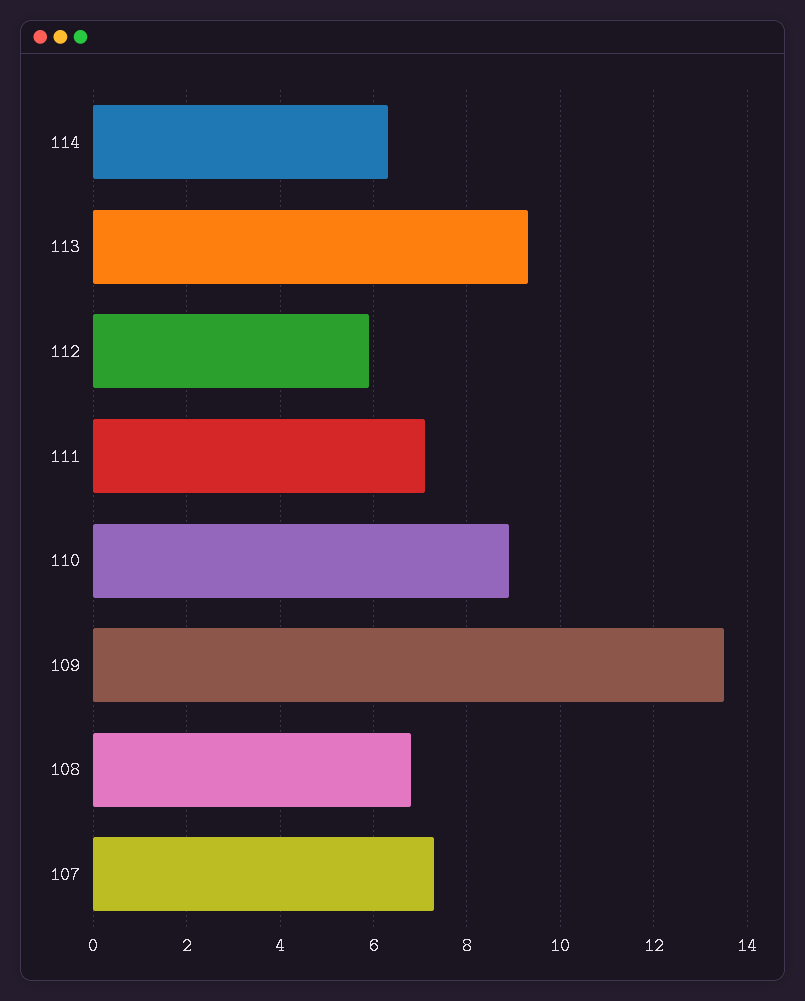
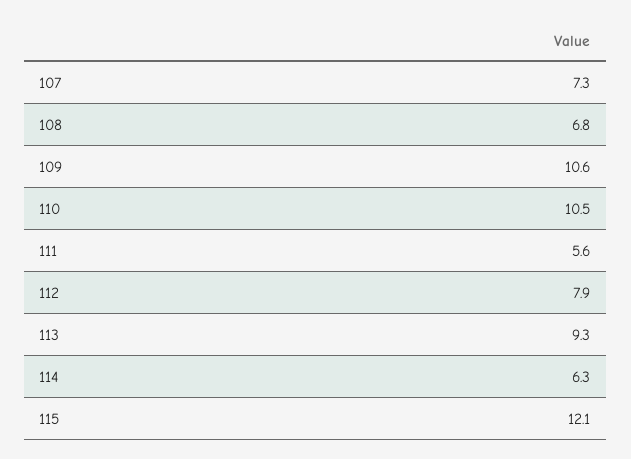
112: 6 -> 7.9
111: 7 -> 5.6
110: 9 -> 10.5
109: 13.5 -> 10.6
115: none -> 12.1

